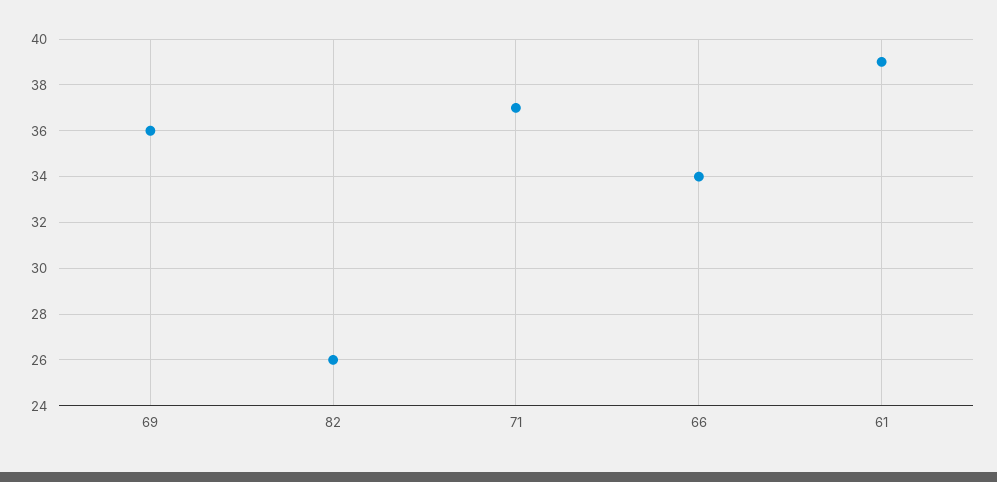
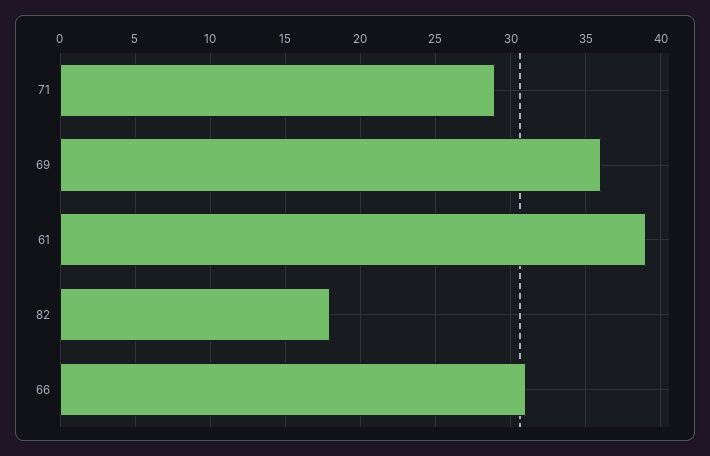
82: 26 -> 18
71: 37 -> 29
66: 34 -> 31

